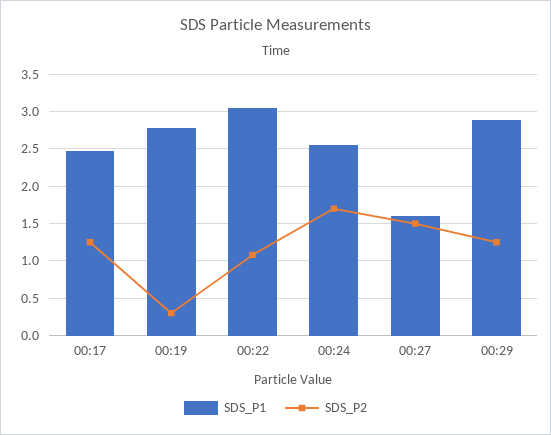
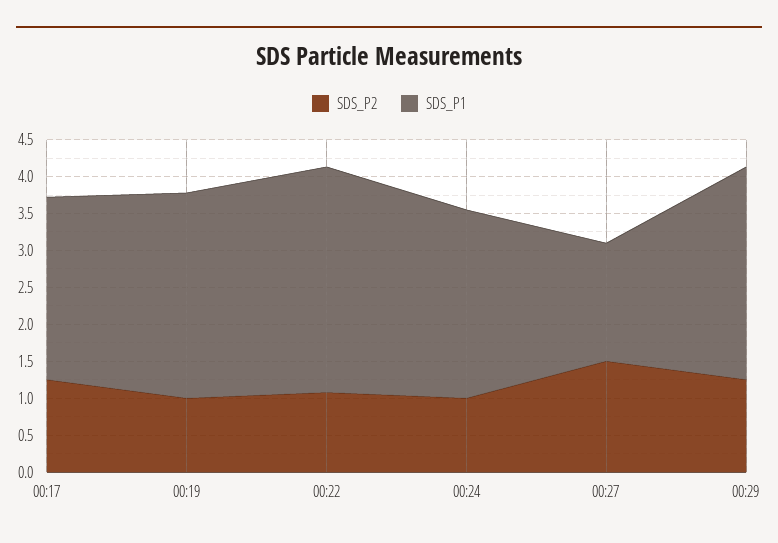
SDS_P2, 00:19: 0.3 -> 1
SDS_P2, 00:24: 1.7 -> 1

